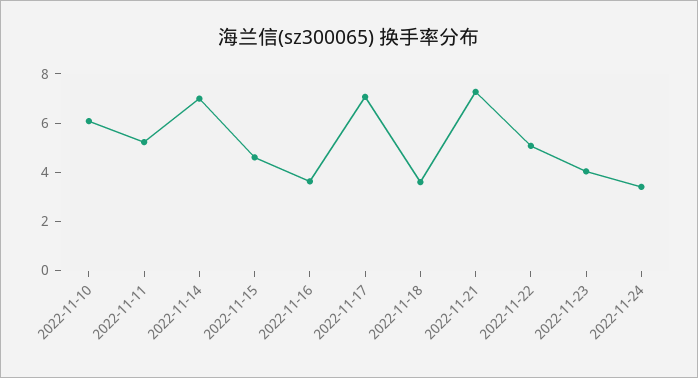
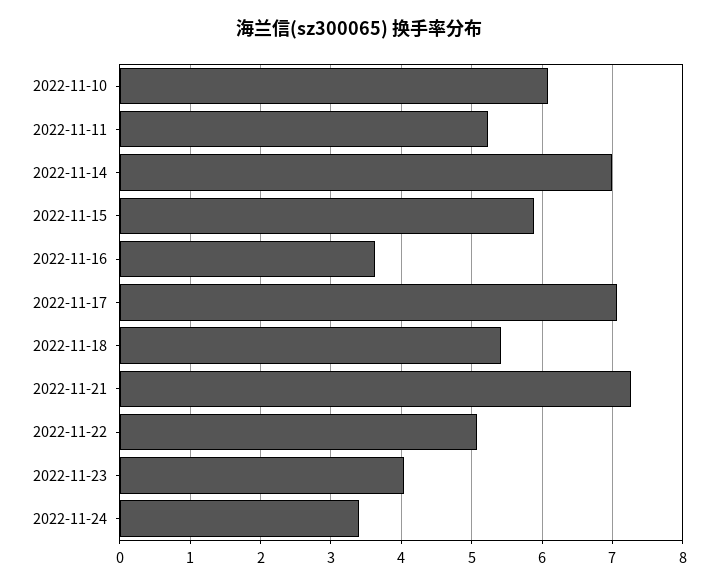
2022-11-15: 4.5 -> 5.9
2022-11-18: 3.5 -> 5.4

